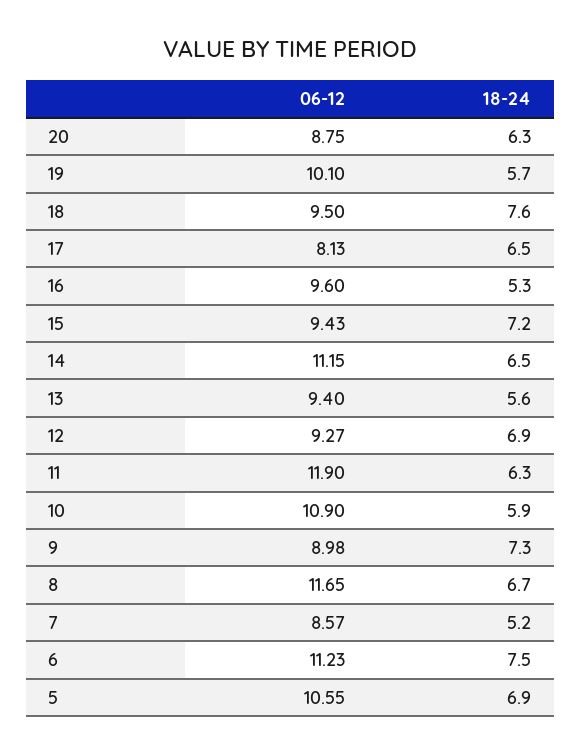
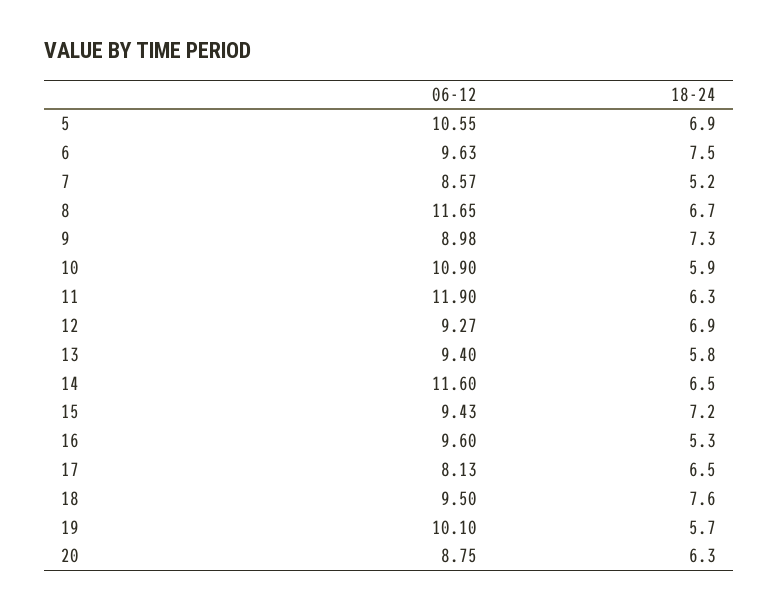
06-12, 14: 11.15 -> 11.6
18-24, 13: 5.6 -> 5.8
06-12, 6: 11.23 -> 9.63

